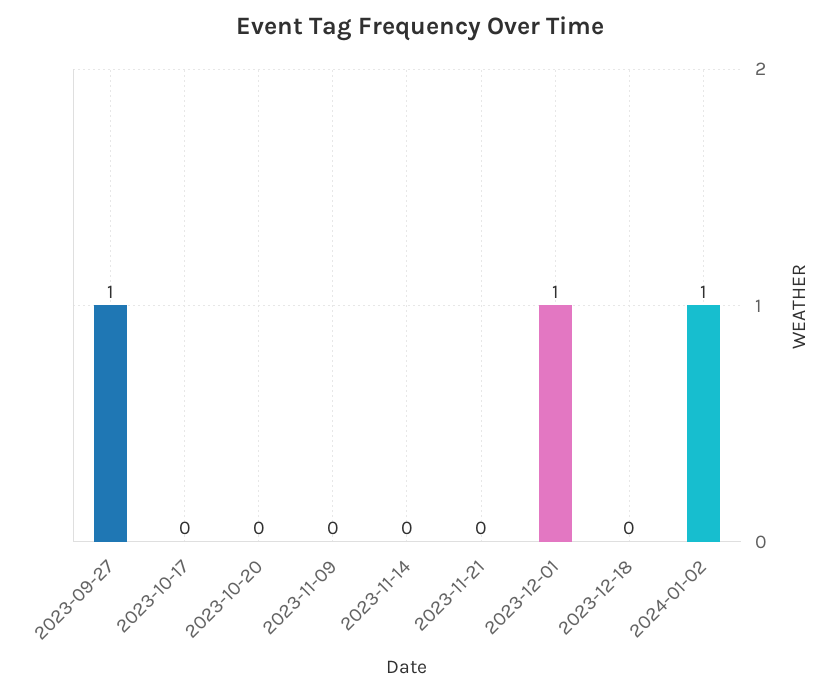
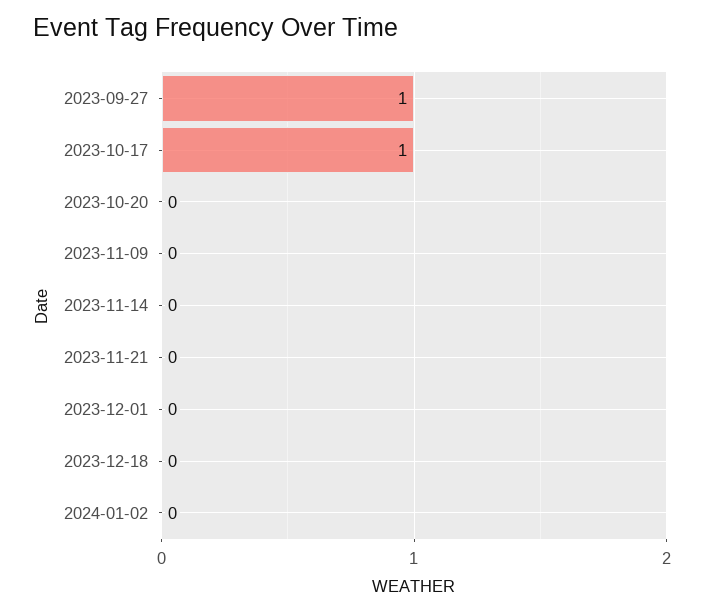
2023-10-17: 0 -> 1
2023-12-01: 1 -> 0
2024-01-02: 1 -> 0

